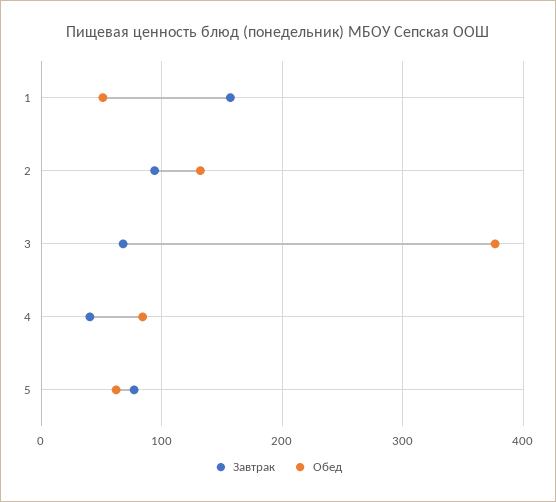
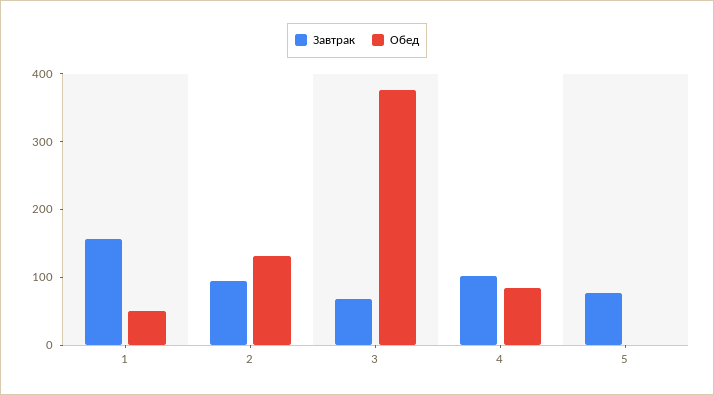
Завтрак, 4: 40 -> 100
Обед, 5: 60 -> 0

